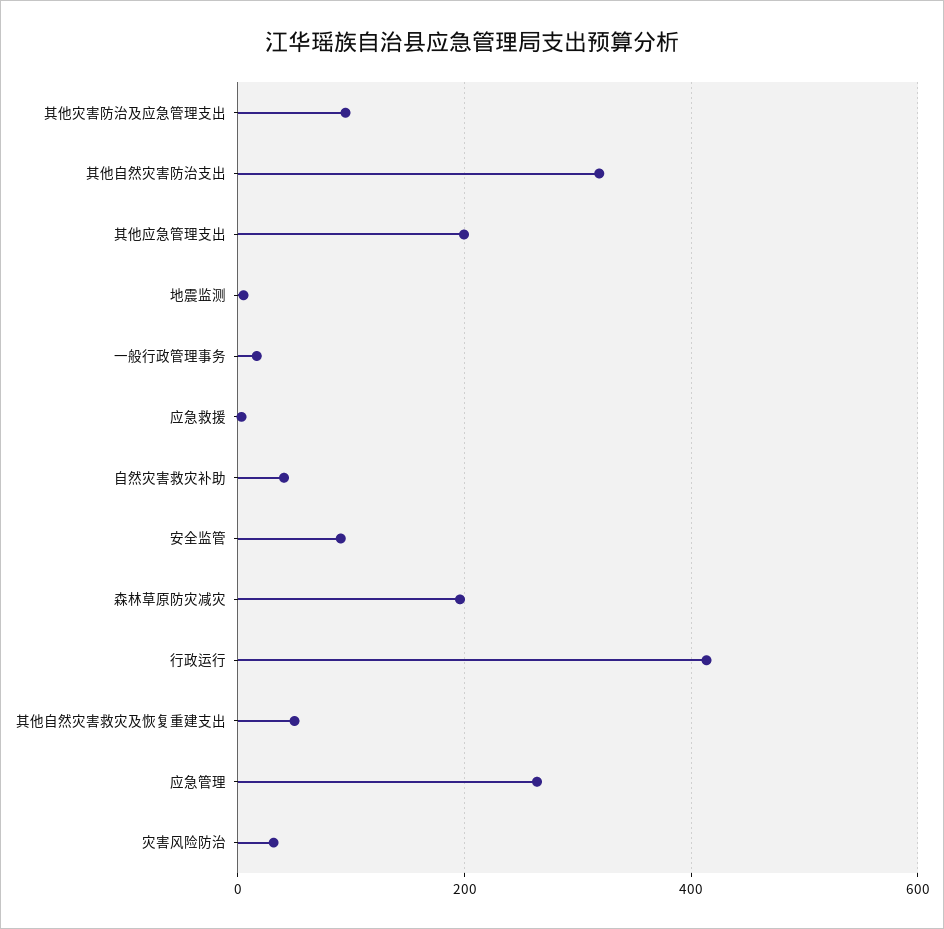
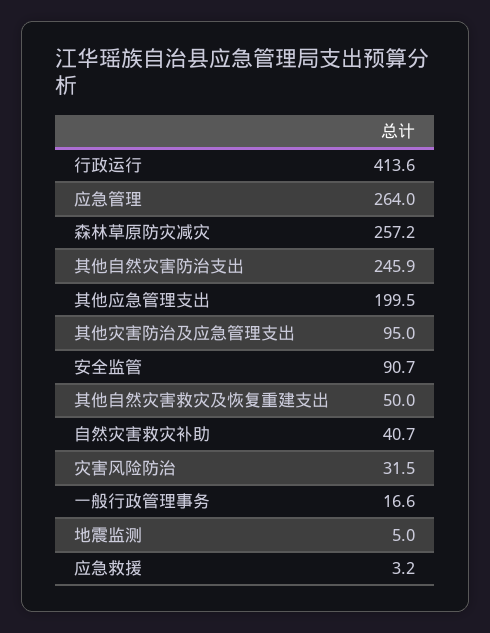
其他自然灾害防治支出: 320 -> 245.9
森林草原防灾减灾: 200 -> 257.2

